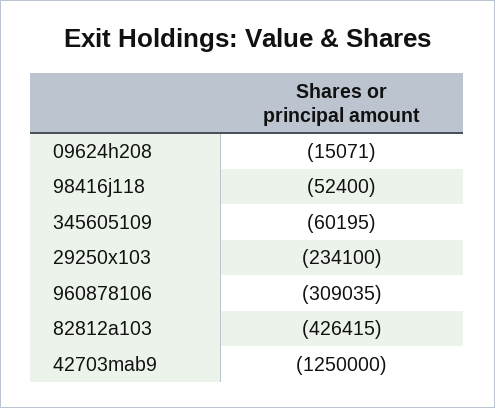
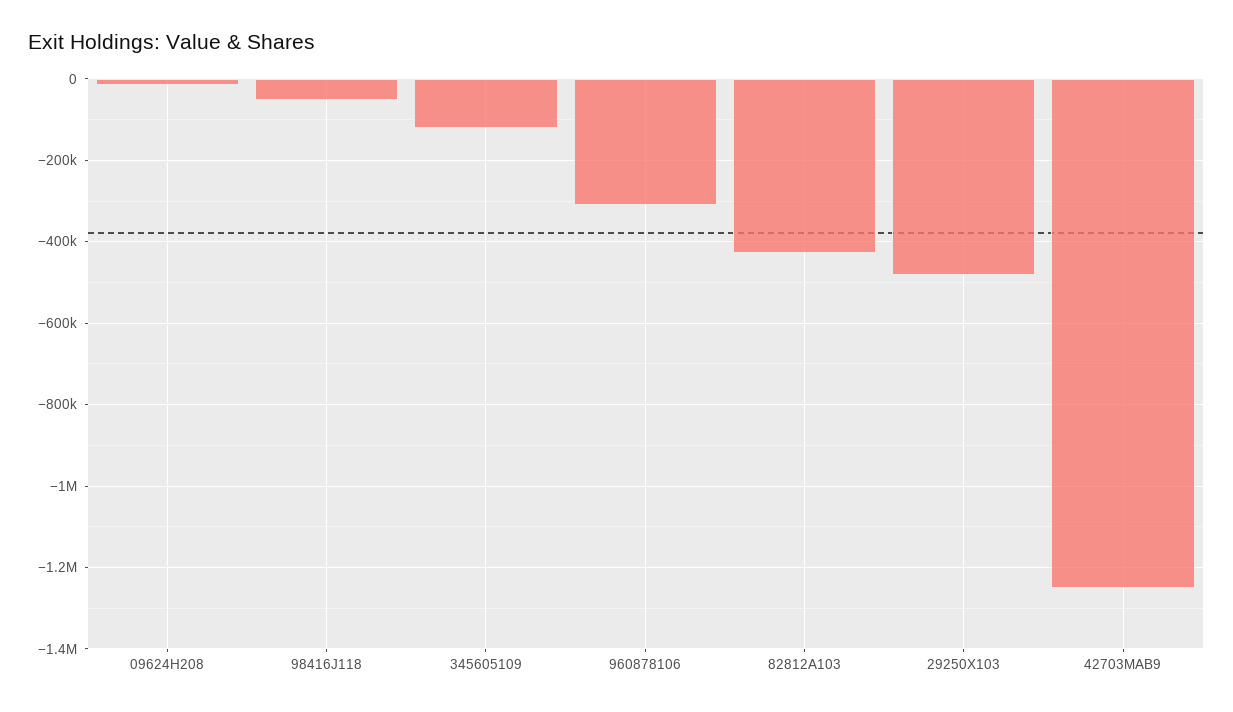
345605109: -60195 -> -120000
29250x103: -234100 -> -480000

